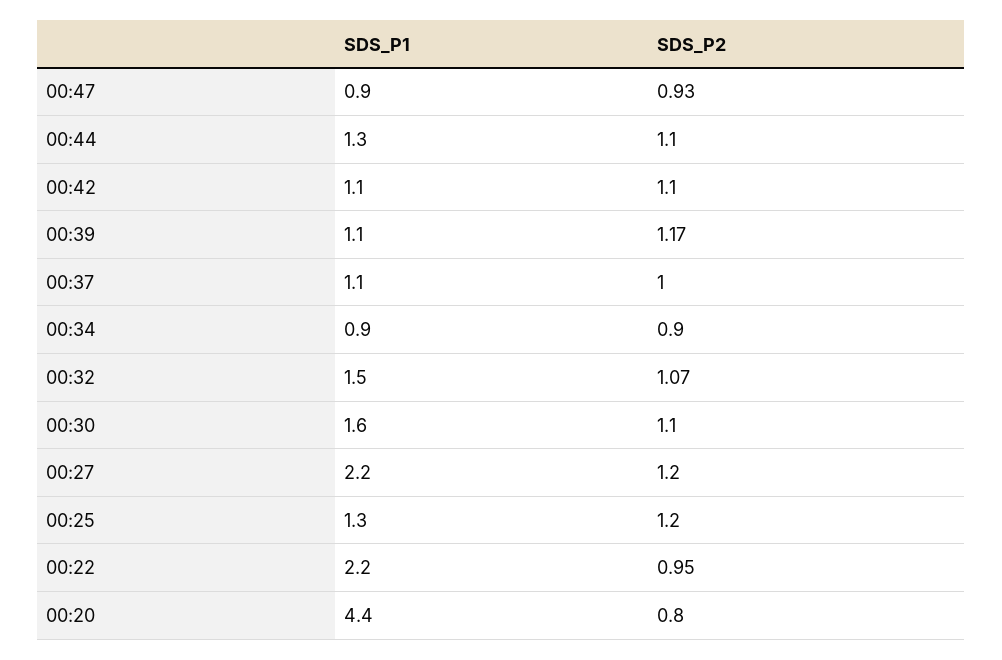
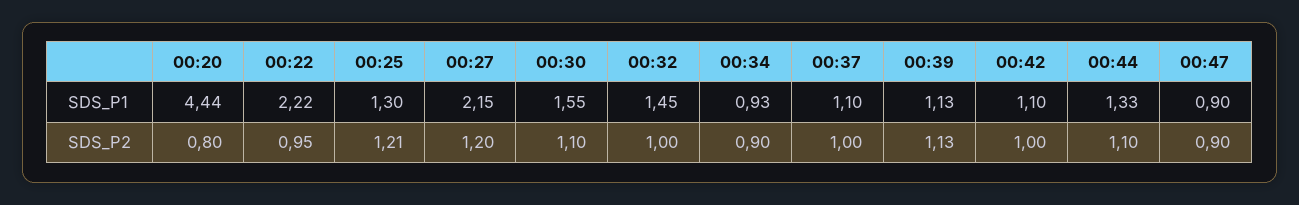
SDS_P2, 00:47: 0.93 -> 0.9
SDS_P2, 00:42: 1.1 -> 1
SDS_P2, 00:39: 1.17 -> 1.13
SDS_P2, 00:32: 1.07 -> 1
SDS_P2, 00:25: 1.2 -> 1.21

